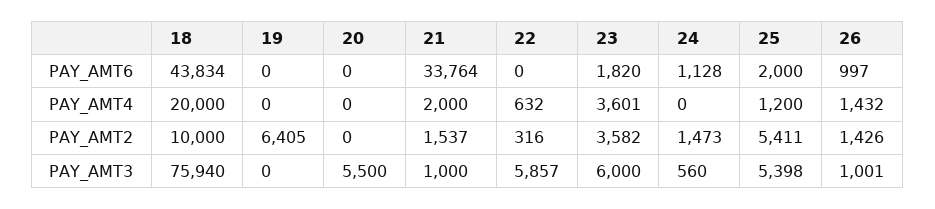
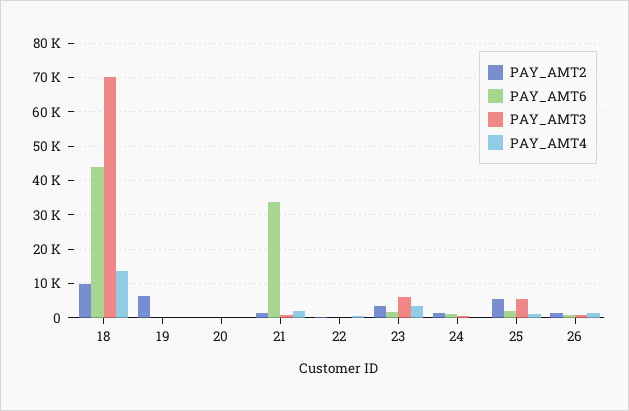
PAY_AMT4, 18: 20000 -> 14000
PAY_AMT3, 18: 75940 -> 70000
PAY_AMT3, 20: 5500 -> 0
PAY_AMT3, 22: 5857 -> 0

